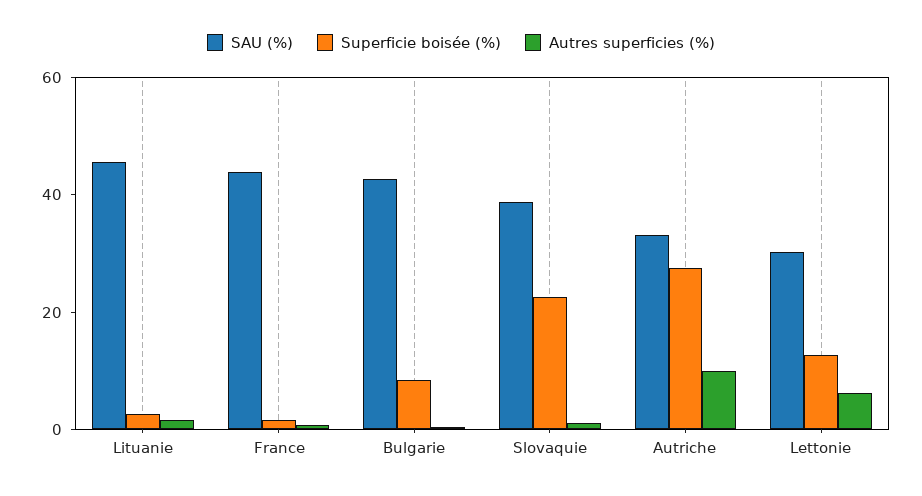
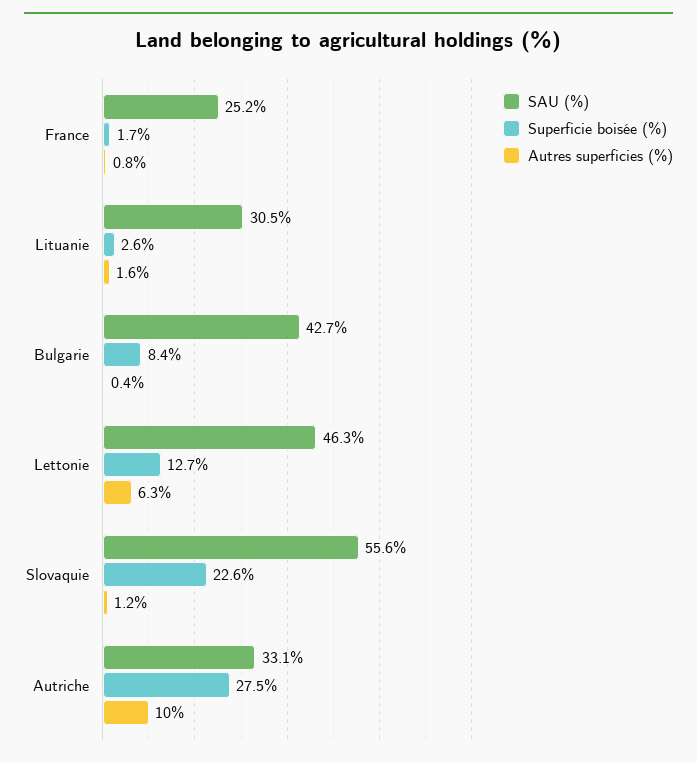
SAU (%), Lituanie: 45 -> 30.5
SAU (%), France: 45 -> 25.2
SAU (%), Slovaquie: 40 -> 55.6
SAU (%), Lettonie: 30 -> 46.3

